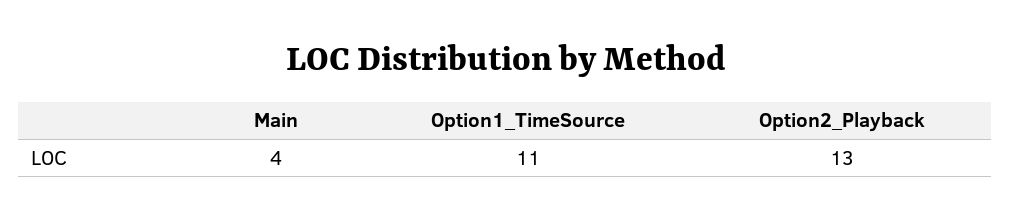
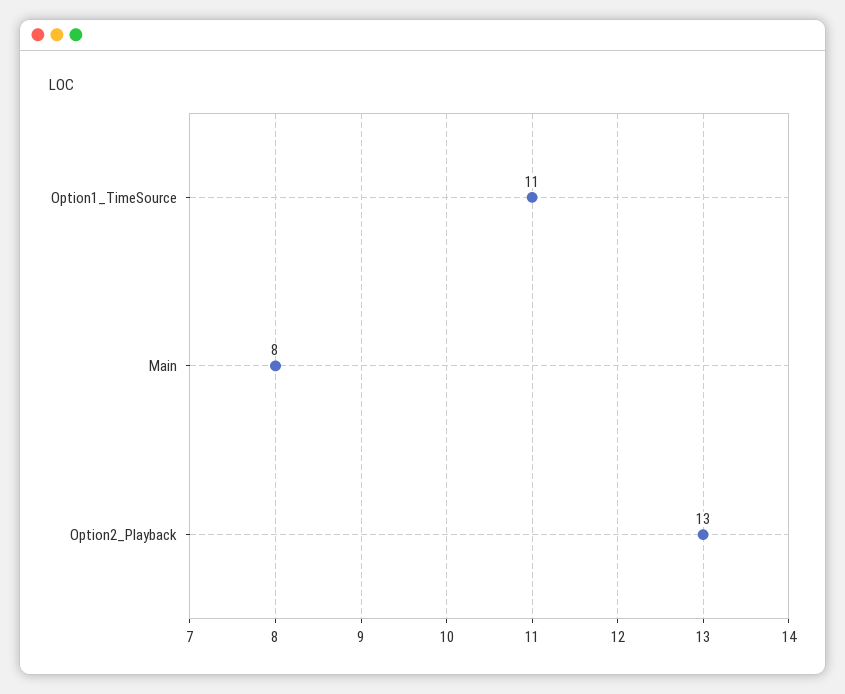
Main: 4 -> 8

